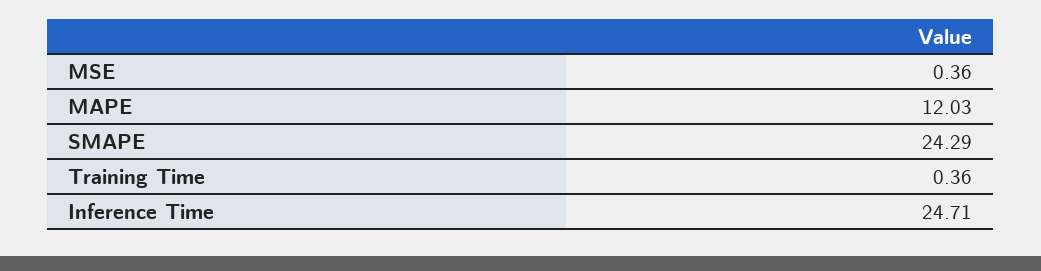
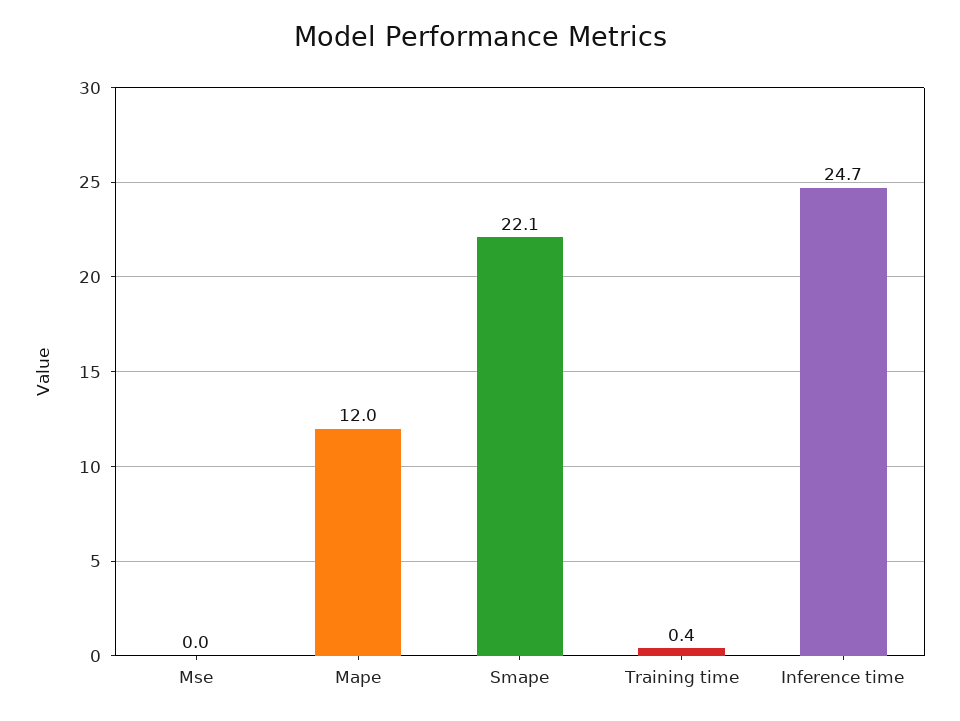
MSE: 0.36 -> 0
SMAPE: 24.29 -> 22.1

